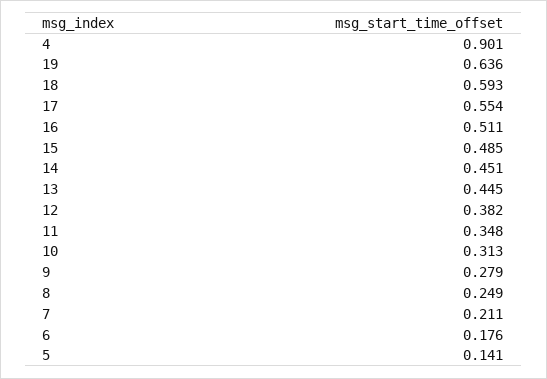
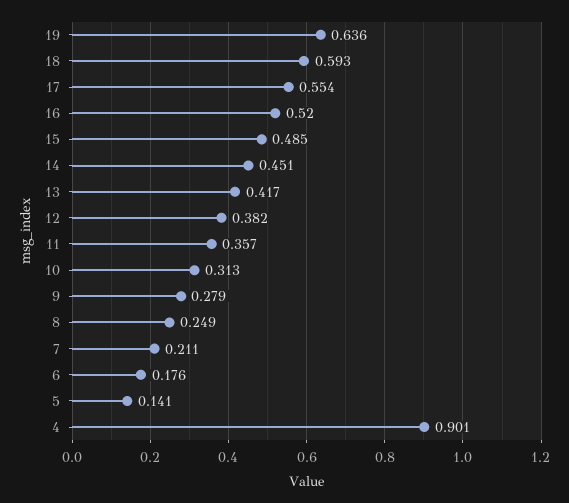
16: 0.511 -> 0.52
13: 0.445 -> 0.417
11: 0.348 -> 0.357

